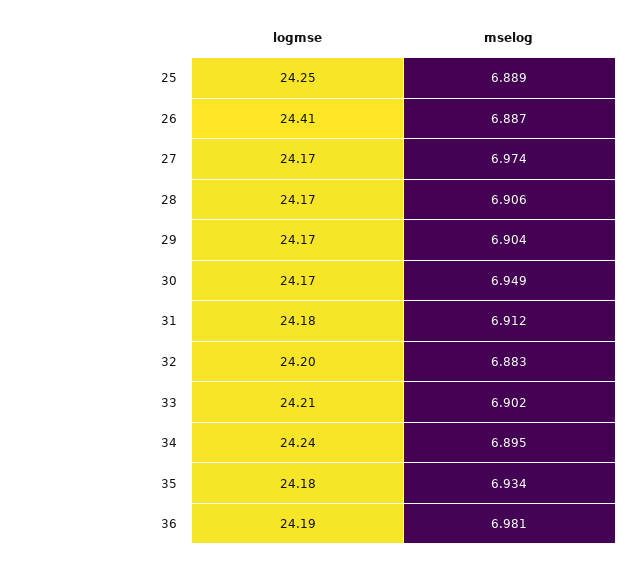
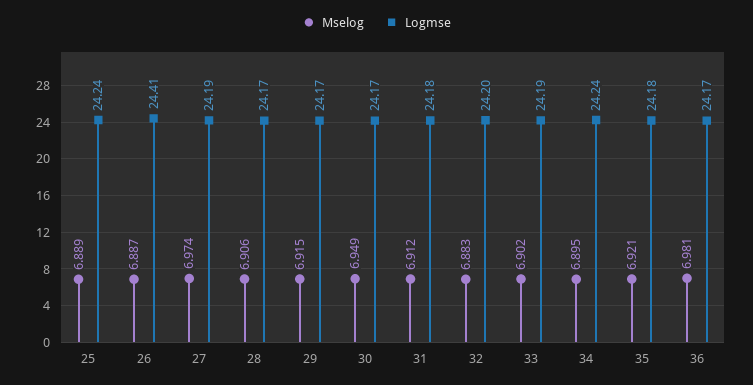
logmse, 25: 24.25 -> 24.24
logmse, 27: 24.17 -> 24.19
mselog, 29: 6.904 -> 6.915
logmse, 33: 24.21 -> 24.19
mselog, 35: 6.934 -> 6.921
logmse, 36: 24.19 -> 24.17

